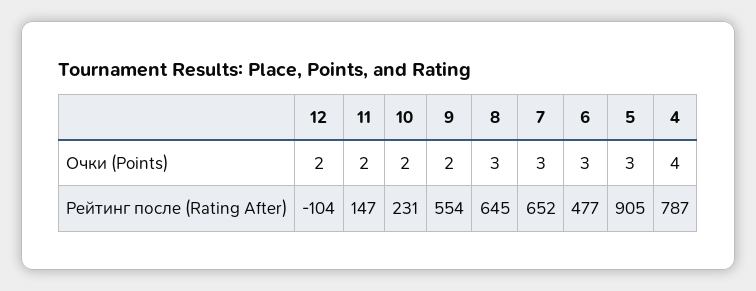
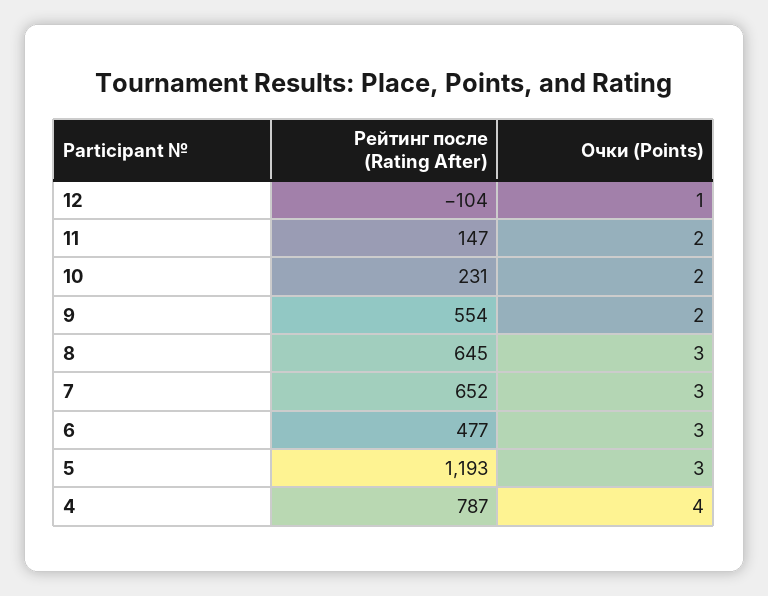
12, Очки (Points): 2 -> 1
5, Рейтинг после (Rating After): 905 -> 1193

